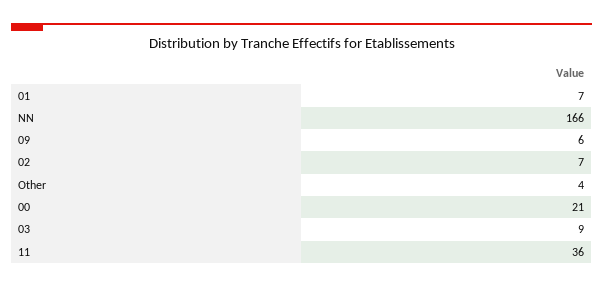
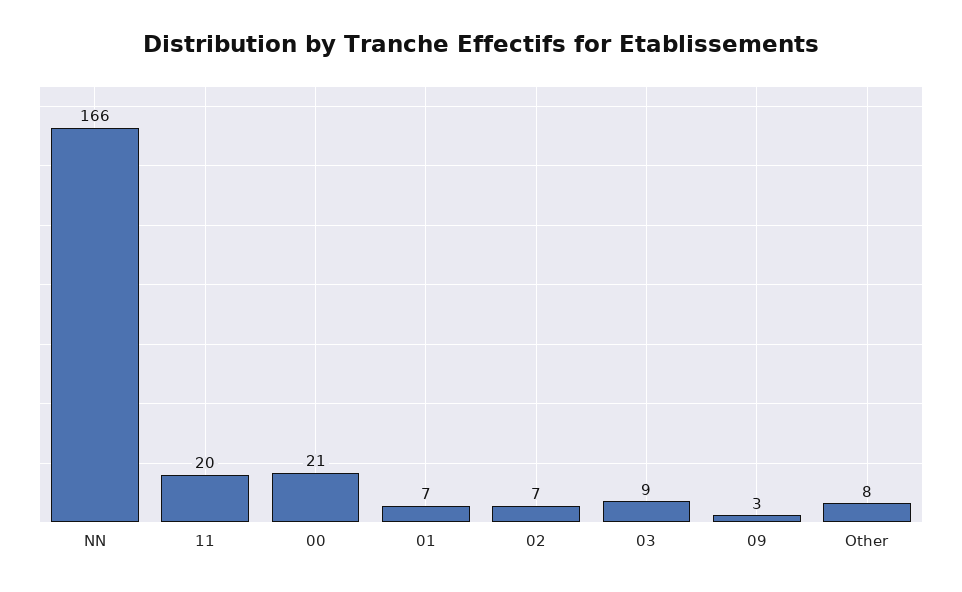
09: 6 -> 3
Other: 4 -> 8
11: 36 -> 20

